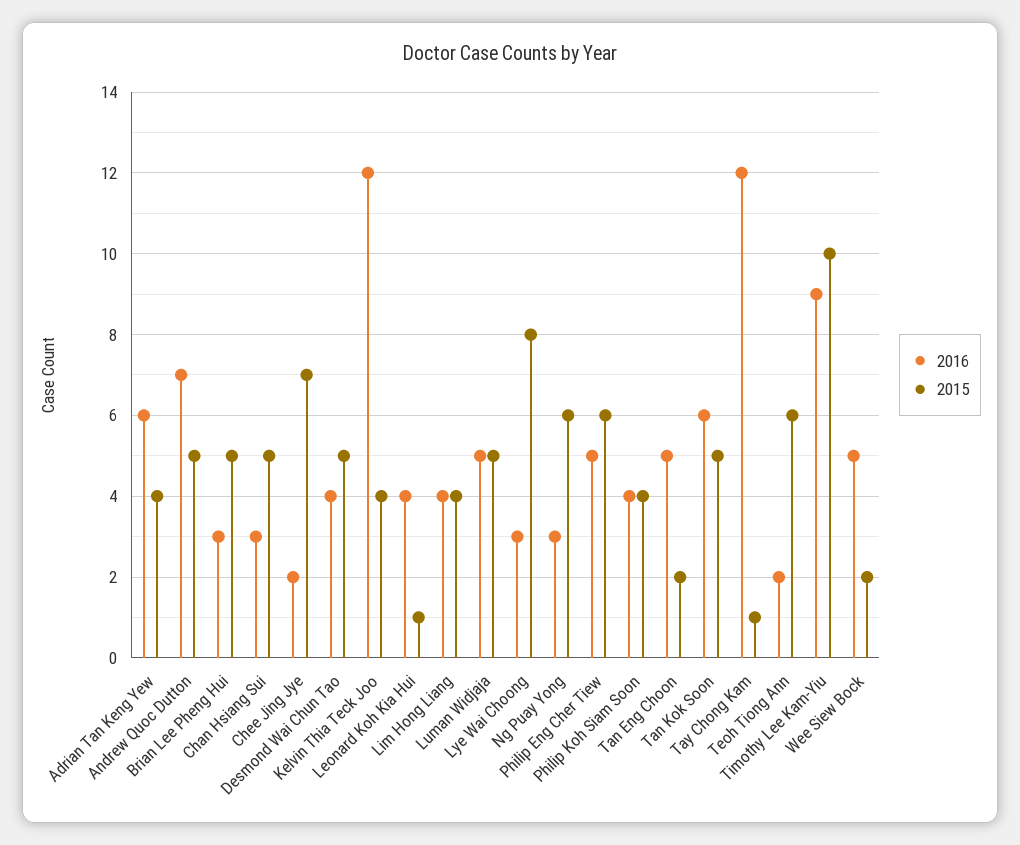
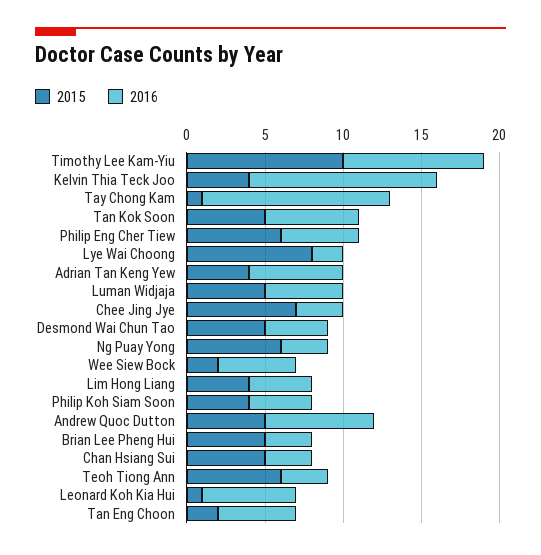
2016, Chee Jing Jye: 2 -> 3
2016, Leonard Koh Kia Hui: 4 -> 6
2016, Lye Wai Choong: 3 -> 2
2016, Teoh Tiong Ann: 2 -> 3

